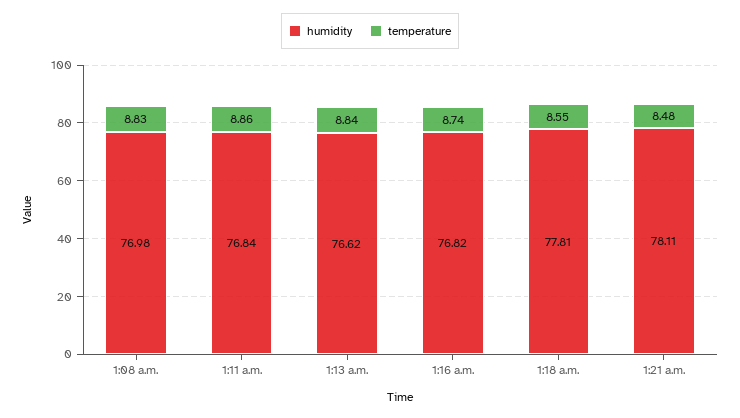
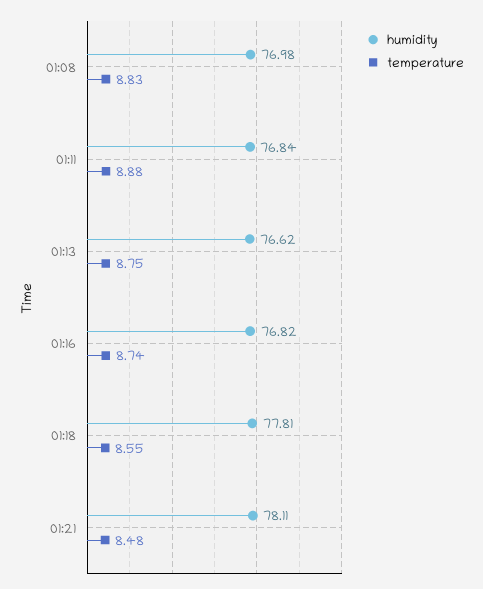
temperature, 1:11 a.m.: 8.86 -> 8.88
temperature, 1:13 a.m.: 8.84 -> 8.75

